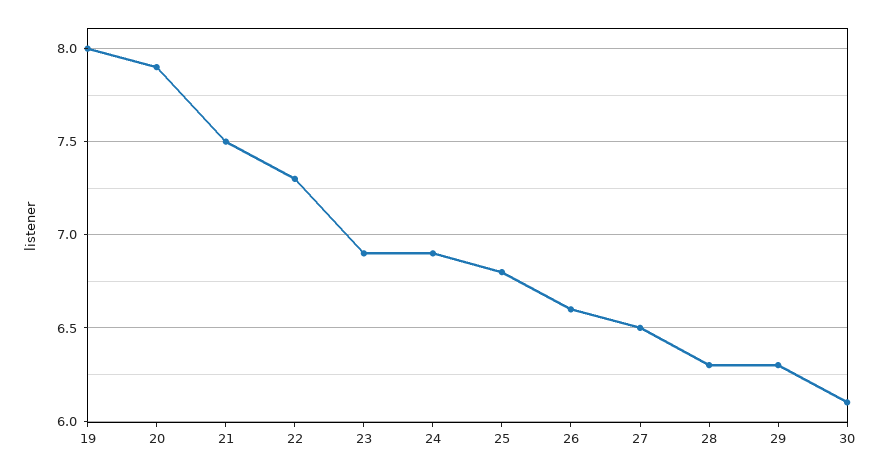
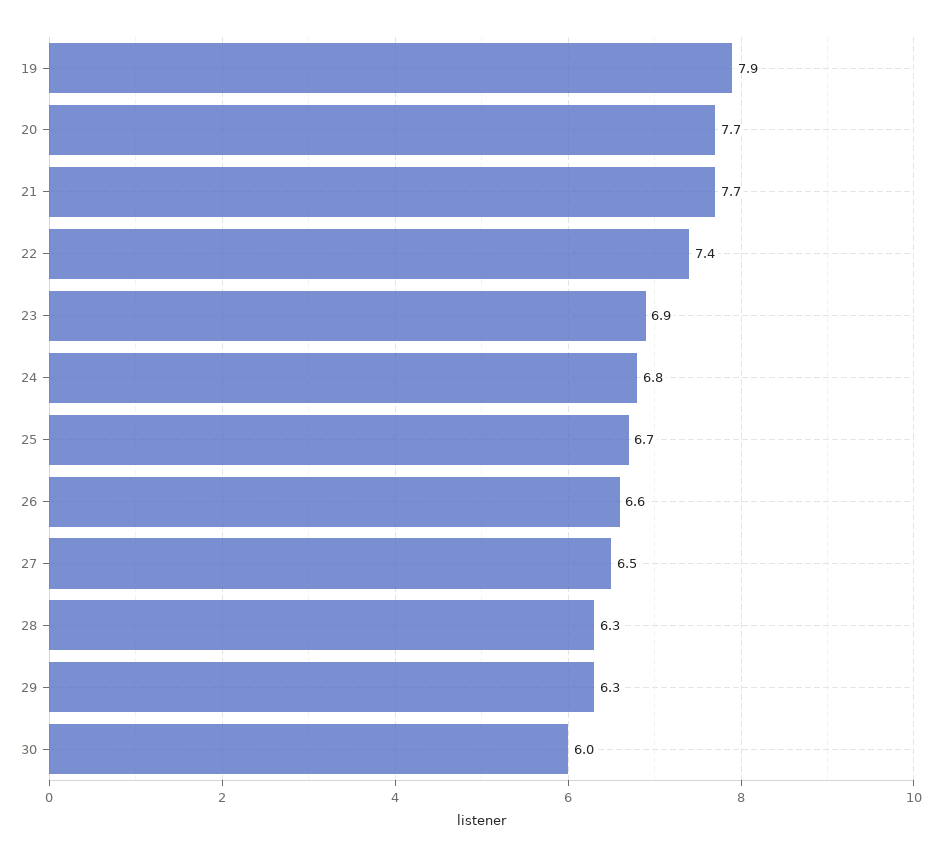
19: 8 -> 7.9
20: 7.9 -> 7.7
21: 7.5 -> 7.7
22: 7.3 -> 7.4
24: 6.9 -> 6.8
25: 6.8 -> 6.7
30: 6.1 -> 6

